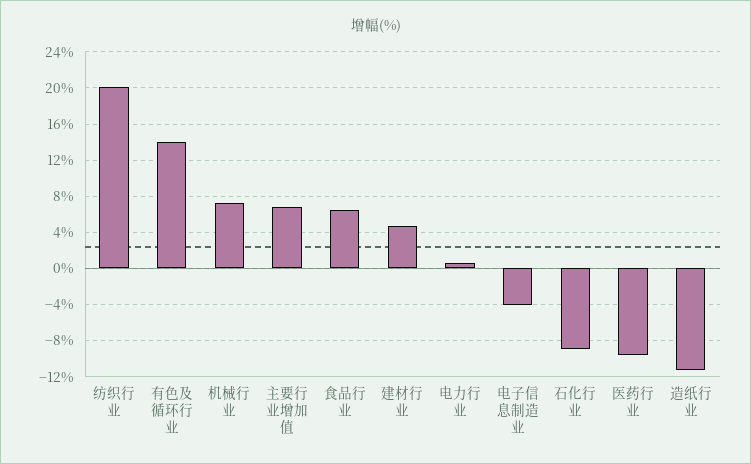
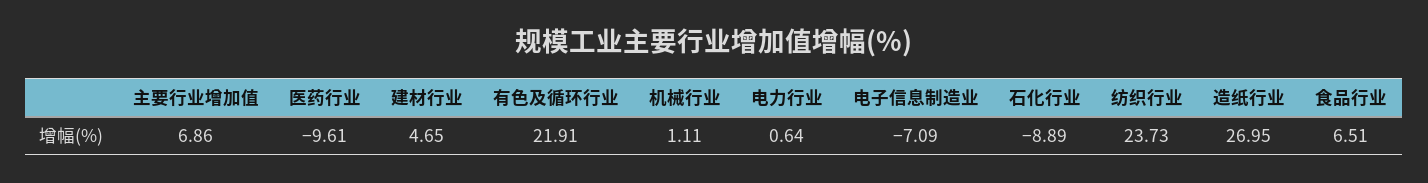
纺织行业: 20 -> 23.73
有色及循环行业: 14 -> 21.91
机械行业: 7 -> 1.11
电子信息制造业: -4 -> -7.09
造纸行业: -11 -> 26.95

